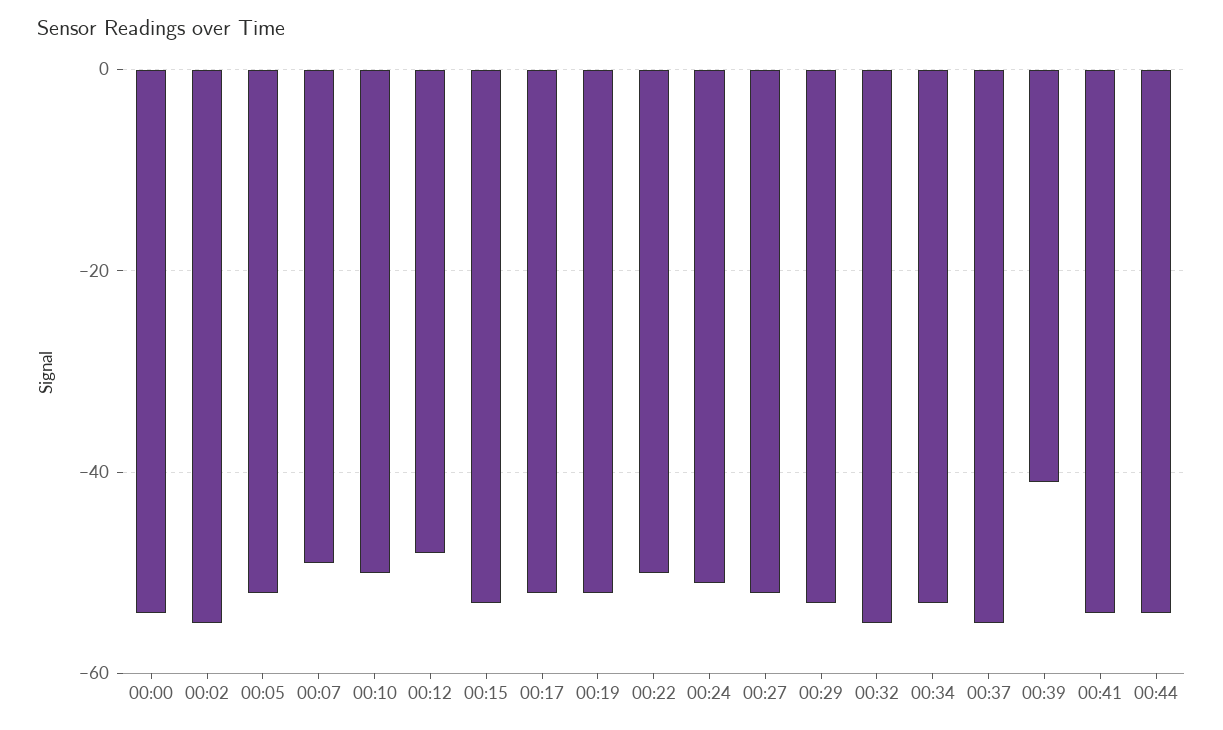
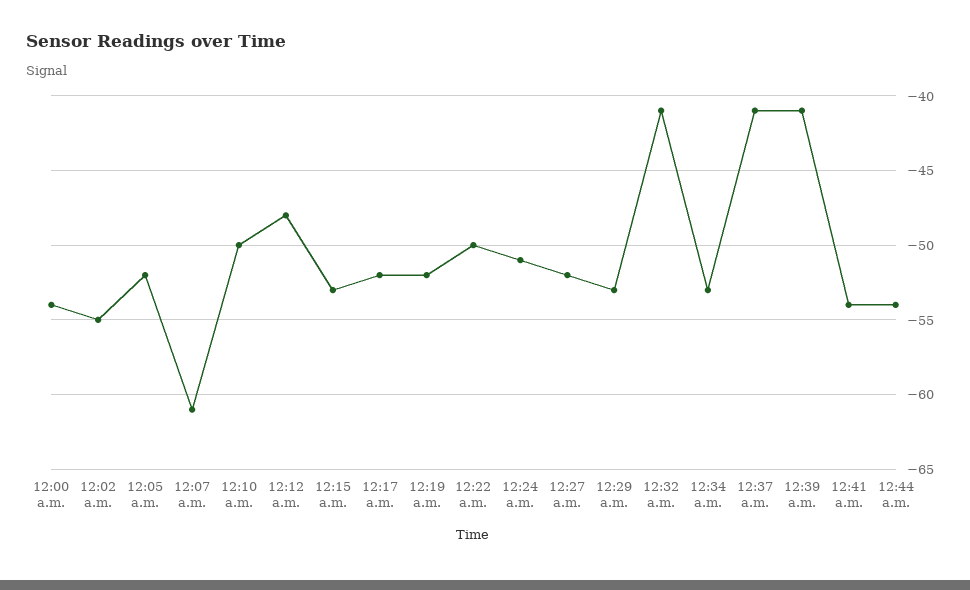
00:07: -50 -> -61
00:32: -55 -> -41
00:37: -55 -> -41

